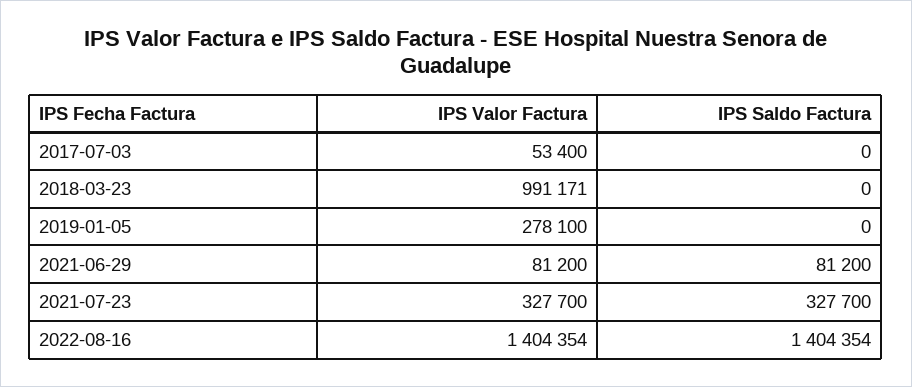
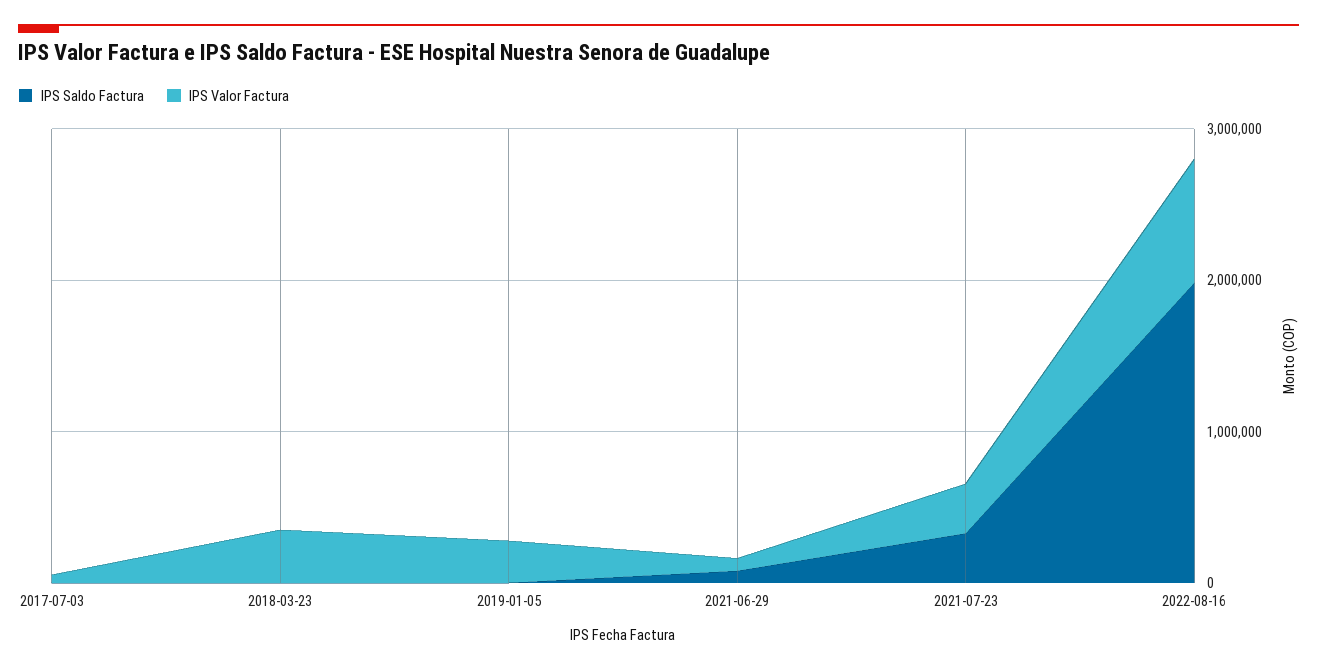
IPS Valor Factura, 2018-03-23: 991171 -> 400000
IPS Valor Factura, 2022-08-16: 1404354 -> 800000
IPS Saldo Factura, 2022-08-16: 1404354 -> 2000000

